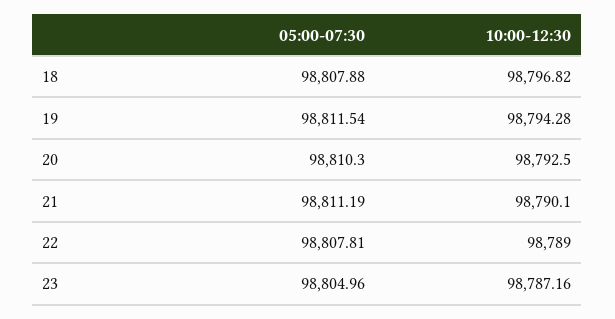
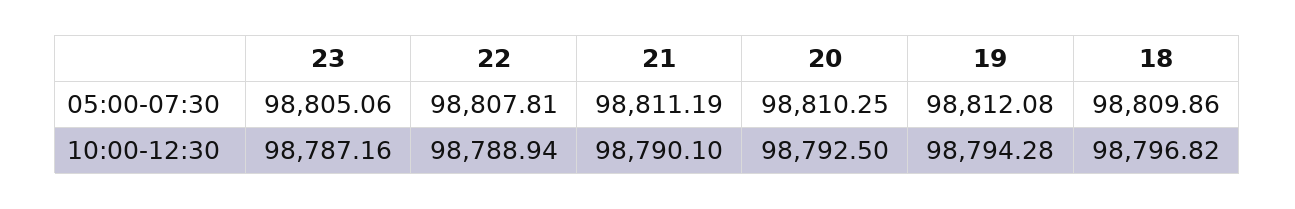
05:00-07:30, 18: 98807.88 -> 98809.86
05:00-07:30, 19: 98811.54 -> 98812.08
05:00-07:30, 20: 98810.3 -> 98810.25
10:00-12:30, 22: 98789 -> 98788.94
05:00-07:30, 23: 98804.96 -> 98805.06

